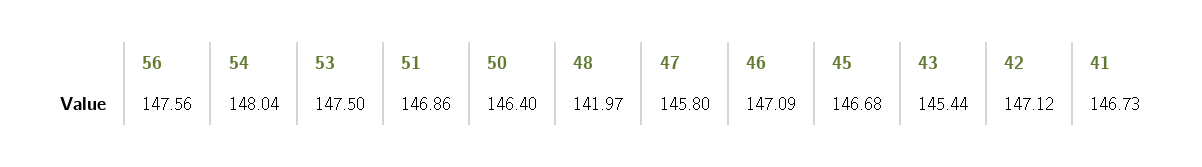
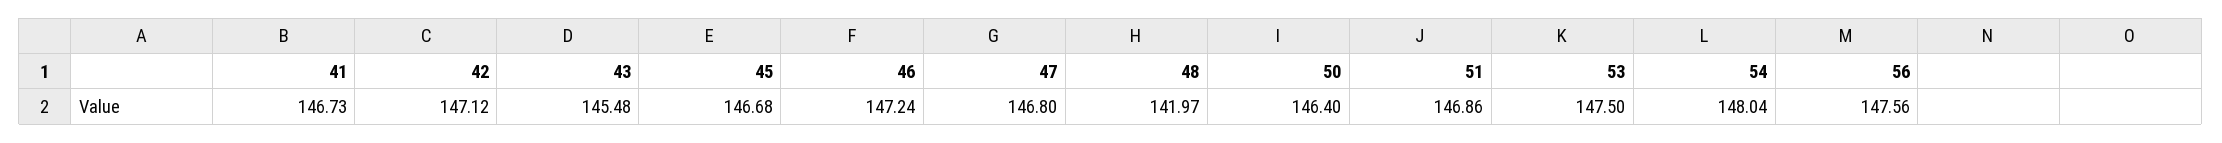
47: 145.8 -> 146.8
46: 147.09 -> 147.24
43: 145.44 -> 145.48

